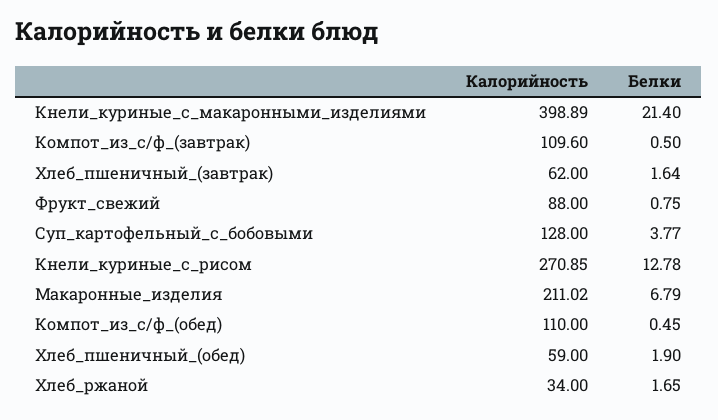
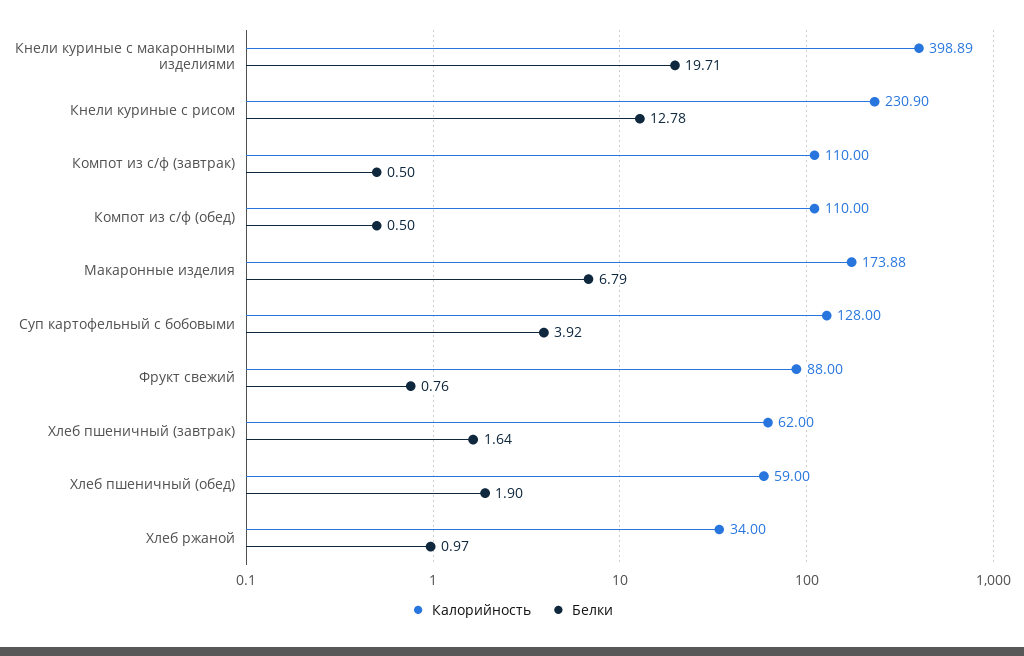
Белки, Кнели_куриные_с_макаронными_изделиями: 21.4 -> 19.71
Калорийность, Компот_из_с/ф_(завтрак): 109.6 -> 110
Белки, Фрукт_свежий: 0.75 -> 0.76
Белки, Суп_картофельный_с_бобовыми: 3.77 -> 3.92
Калорийность, Кнели_куриные_с_рисом: 270.85 -> 230.9
Калорийность, Макаронные_изделия: 211.02 -> 173.88
Белки, Компот_из_с/ф_(обед): 0.45 -> 0.5
Белки, Хлеб_ржаной: 1.65 -> 0.97

